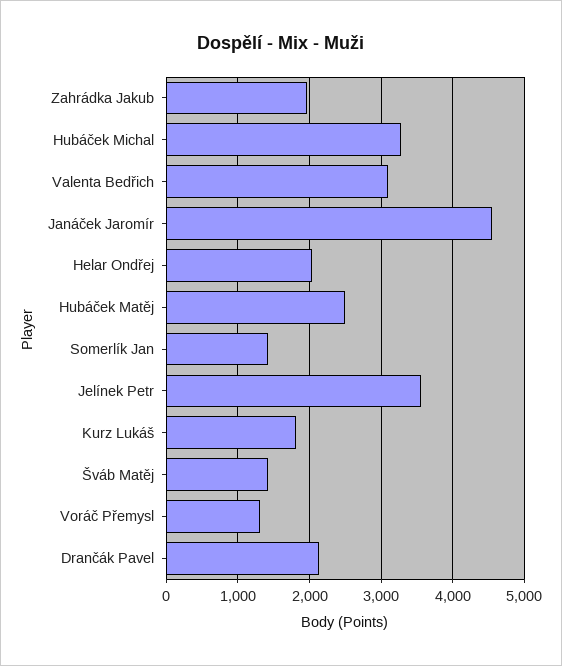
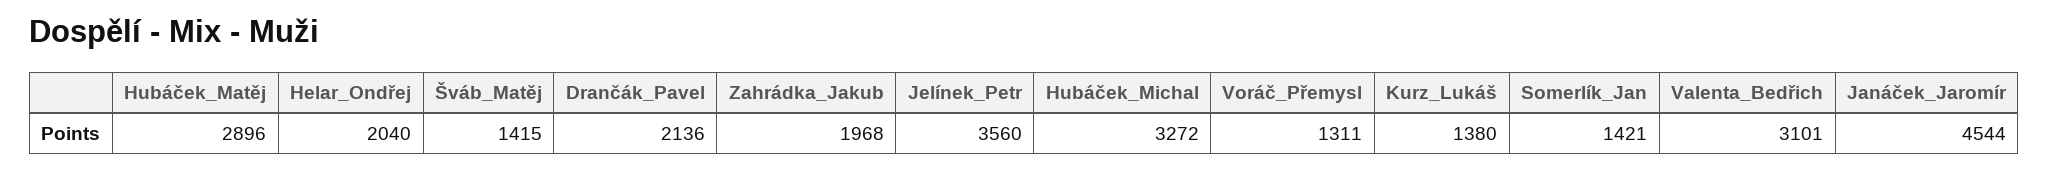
Hubáček Matěj: 2500 -> 2896
Kurz Lukáš: 1800 -> 1380

